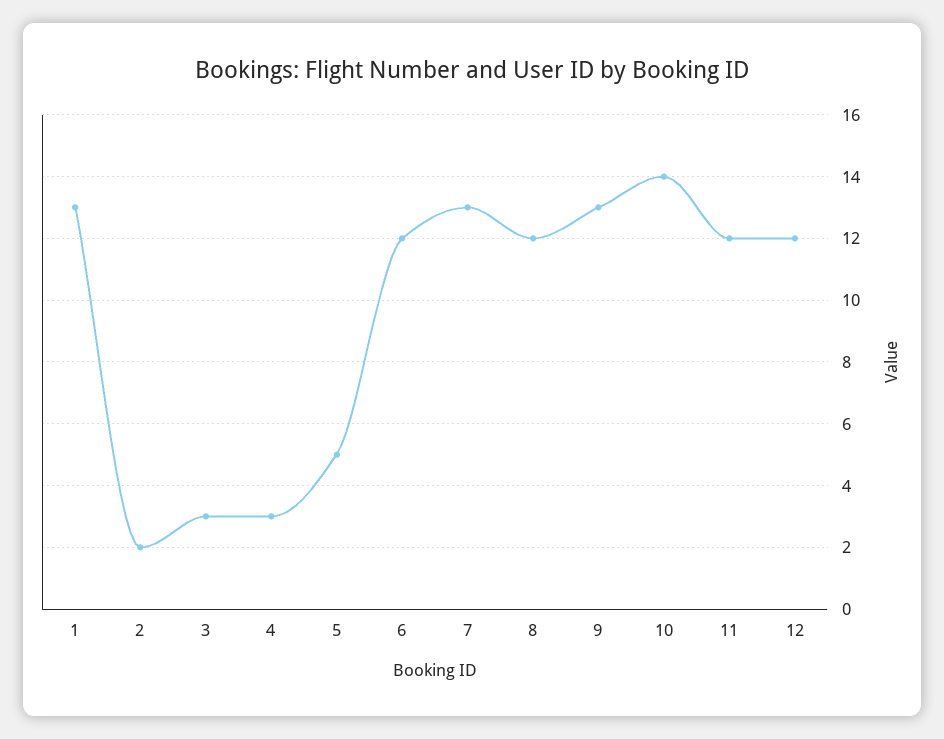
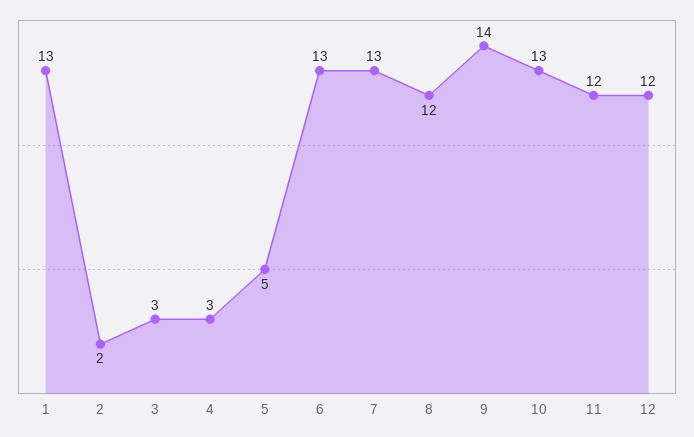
6: 12 -> 13
9: 13 -> 14
10: 14 -> 13

